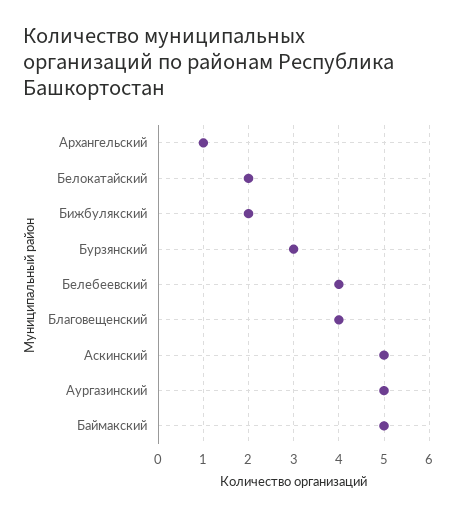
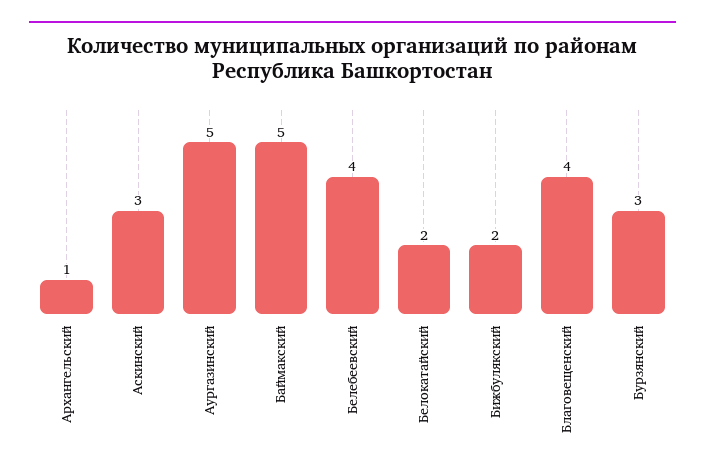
Аскинский: 5 -> 3

